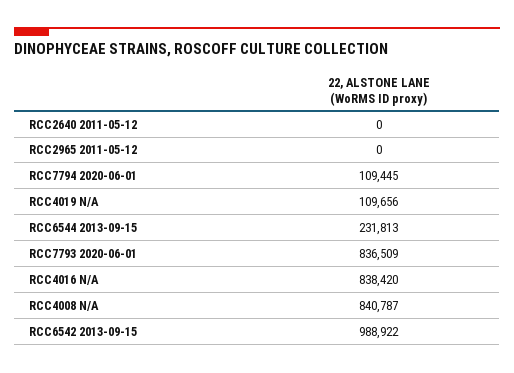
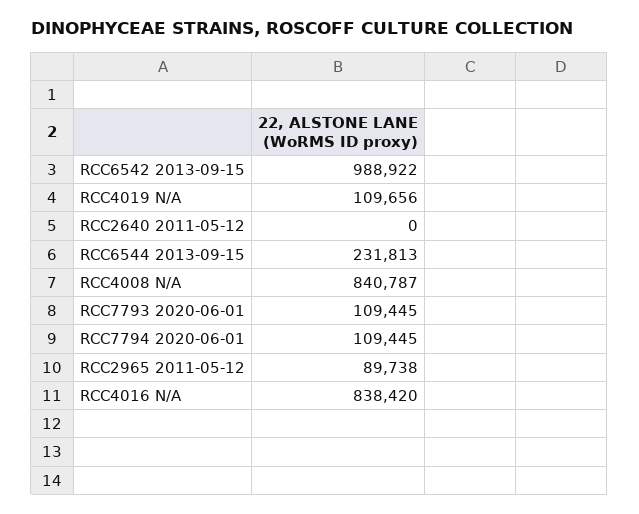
RCC2965 2011-05-12: 0 -> 89738
RCC7793 2020-06-01: 836509 -> 109445

